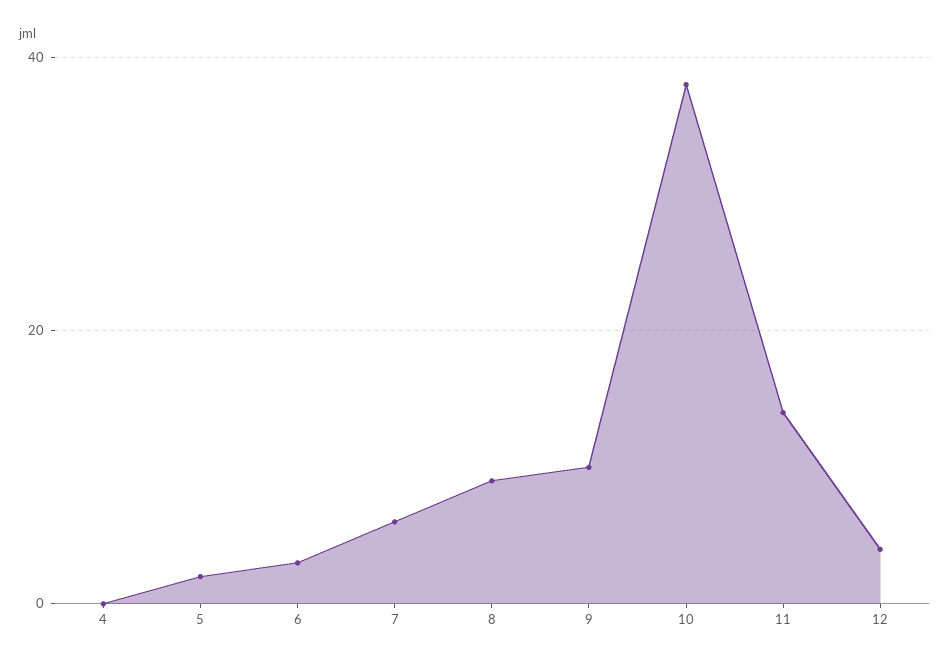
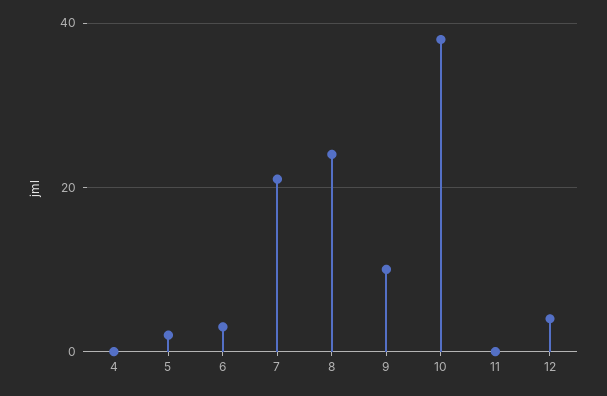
7: 5 -> 20
8: 10 -> 25
11: 15 -> 0

